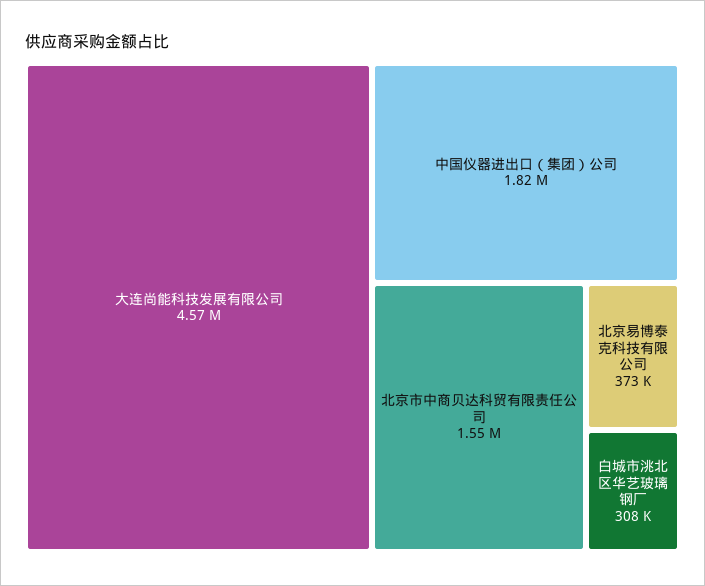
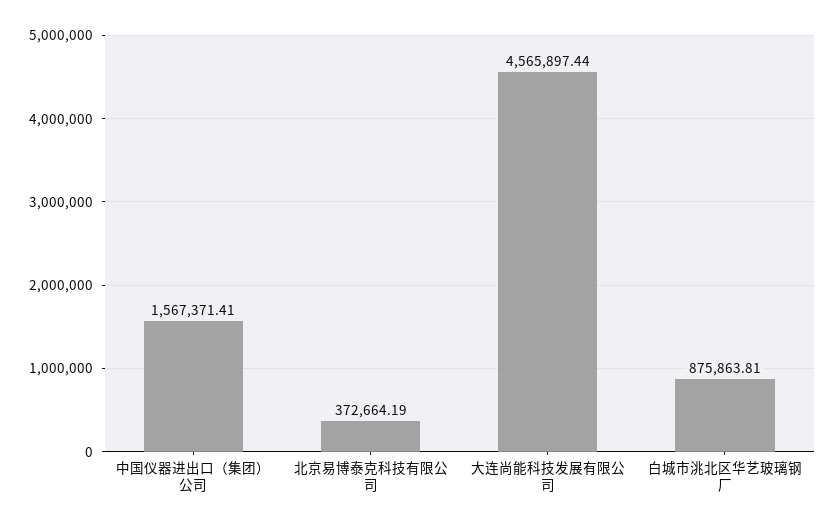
中国仪器进出口（集团）公司: 1820000 -> 1567371.41
北京市中商贝达科贸有限责任公司: 1550000 -> none
白城市洮北区华艺玻璃钢厂: 308000 -> 875863.81

